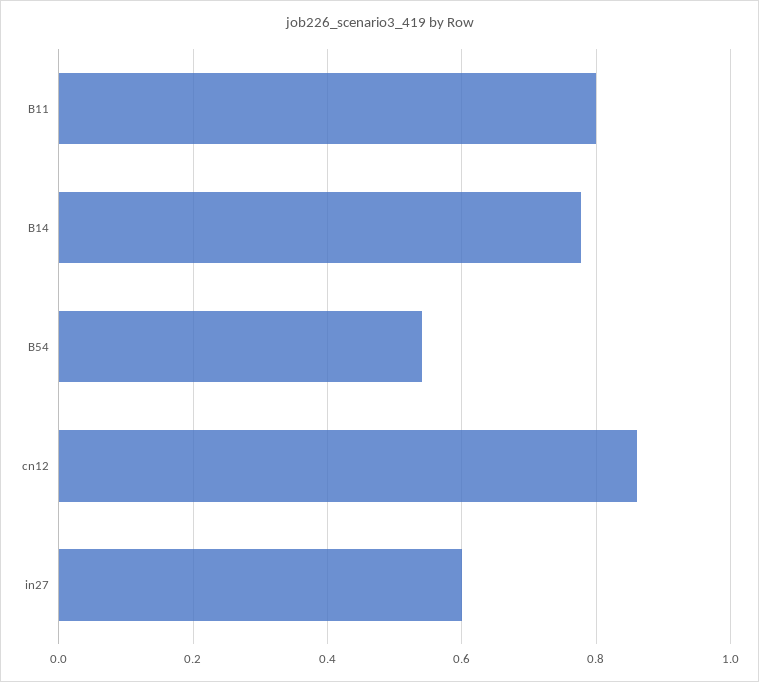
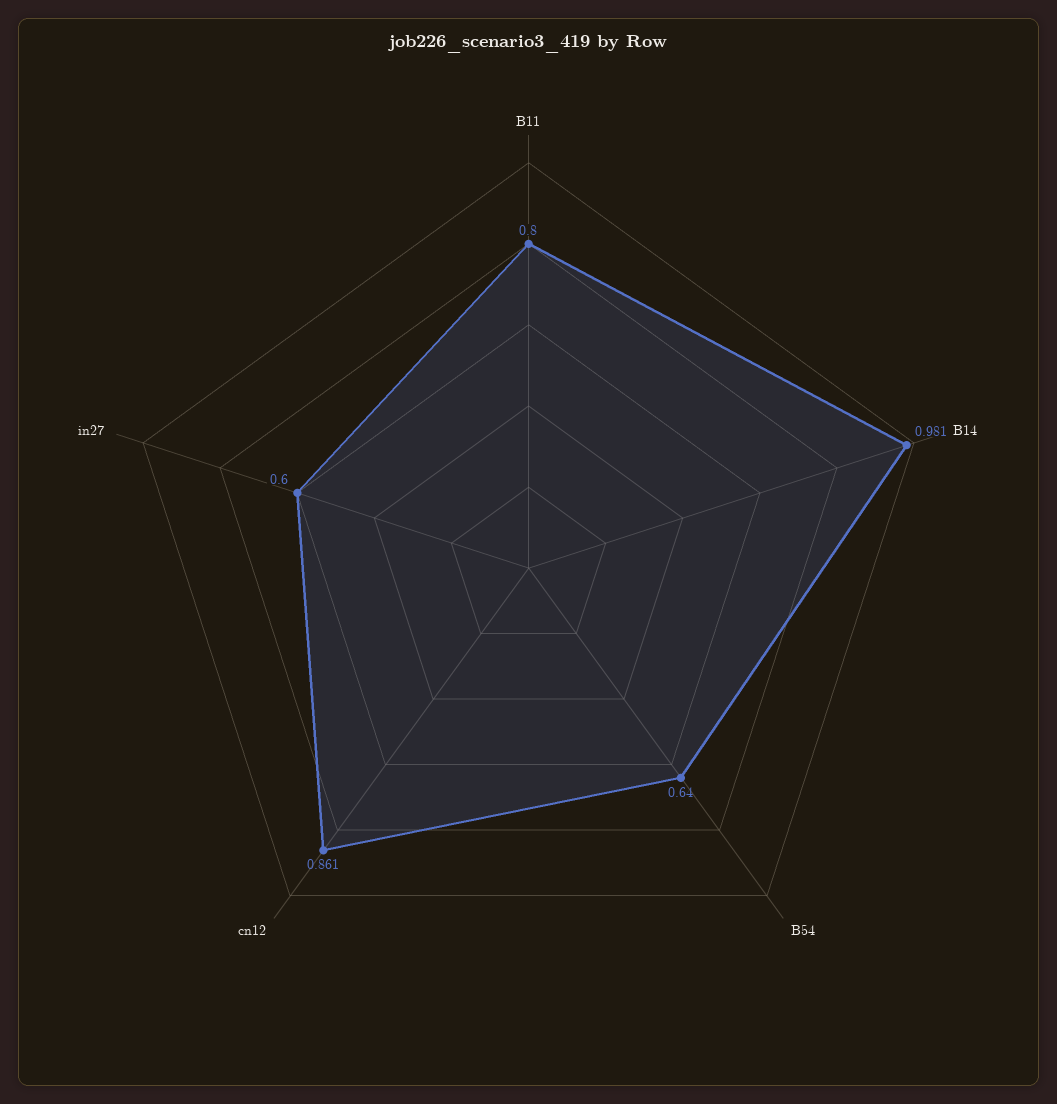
B14: 0.78 -> 0.981
B54: 0.54 -> 0.64

